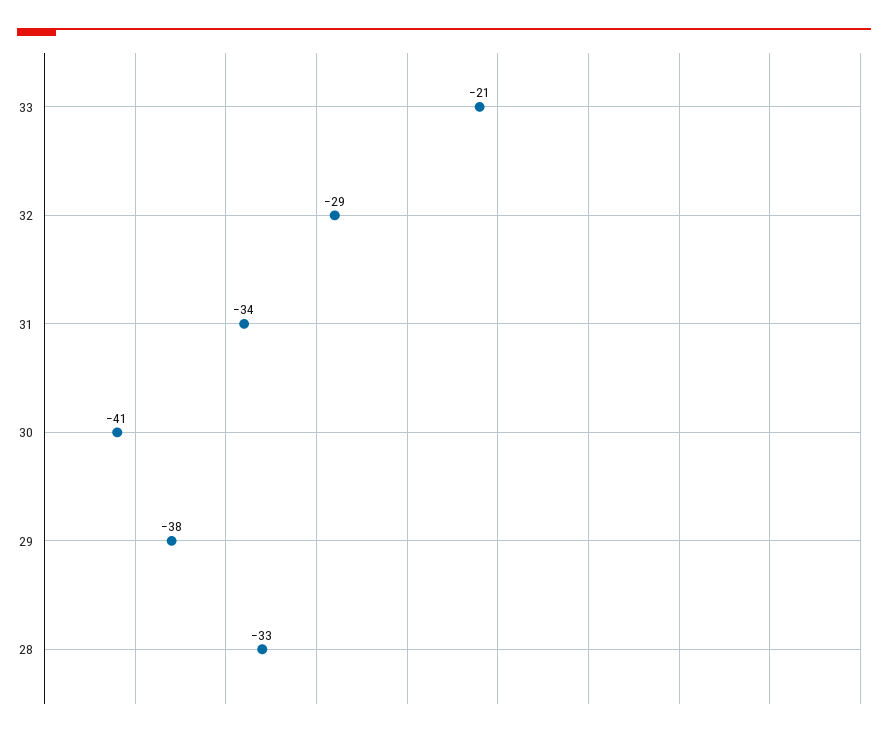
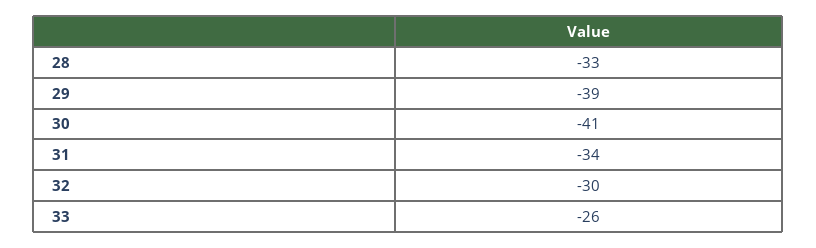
33: -21 -> -26
32: -29 -> -30
29: -38 -> -39

